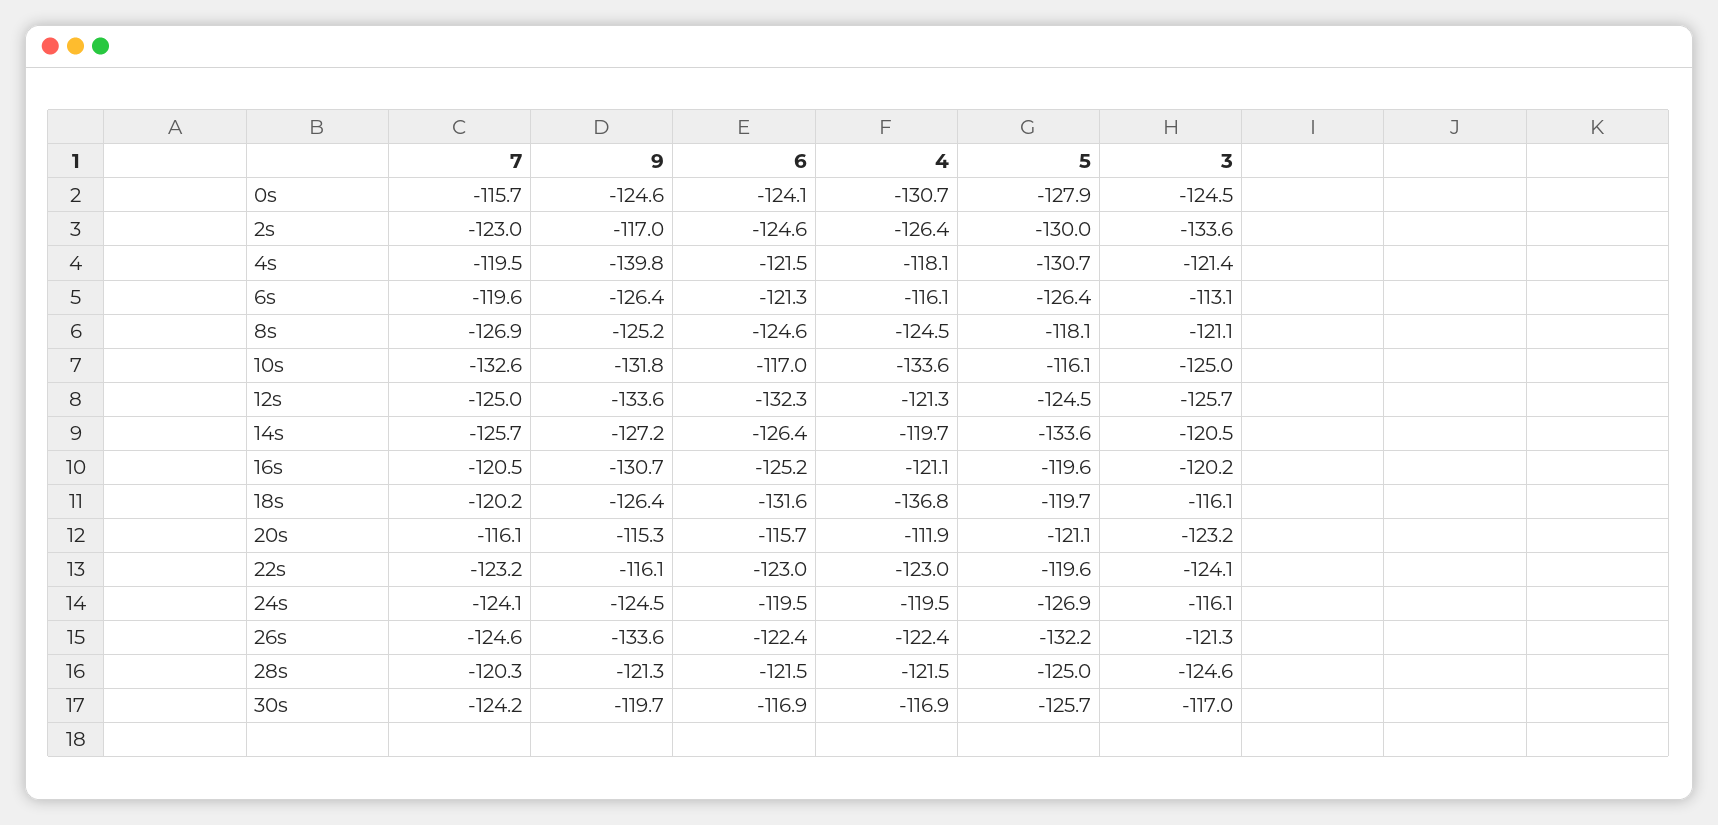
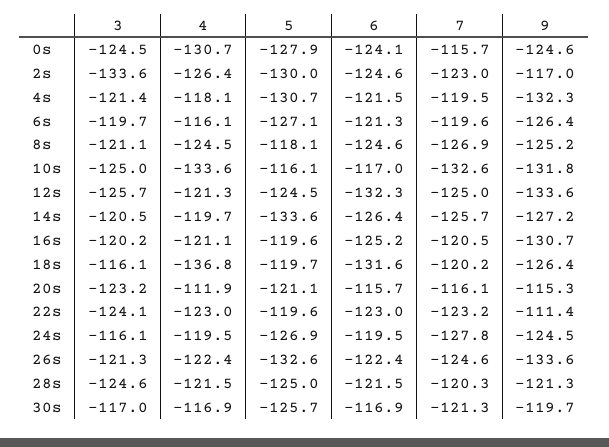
9, 4s: -139.8 -> -132.3
5, 6s: -126.4 -> -127.1
3, 6s: -113.1 -> -119.7
9, 22s: -116.1 -> -111.4
7, 24s: -124.1 -> -127.8
5, 26s: -132.2 -> -132.6
7, 30s: -124.2 -> -121.3

